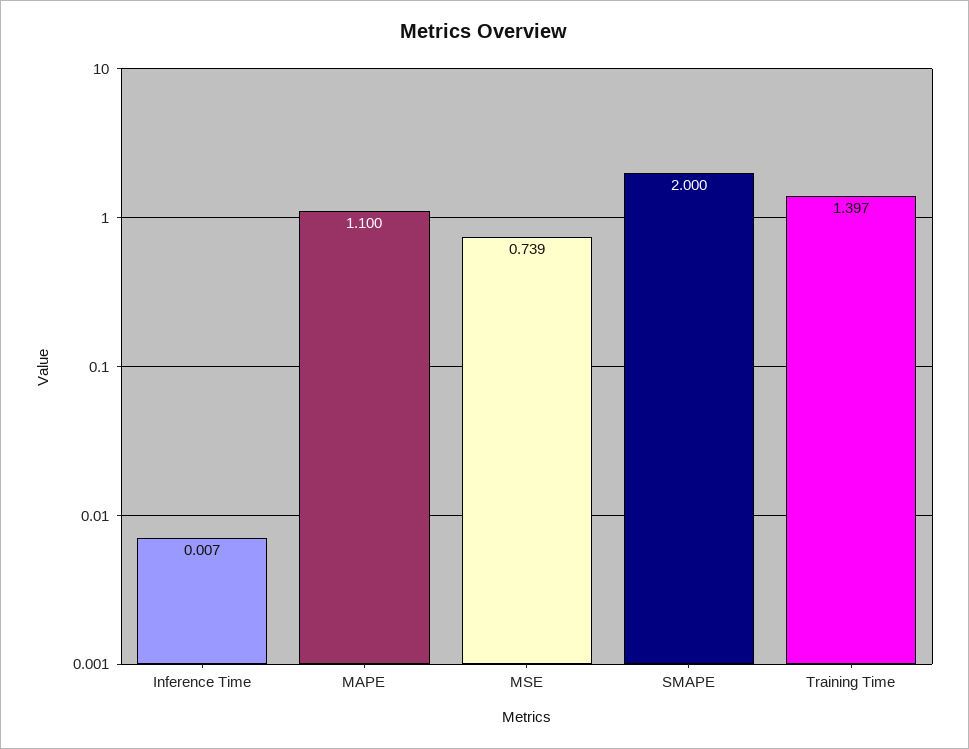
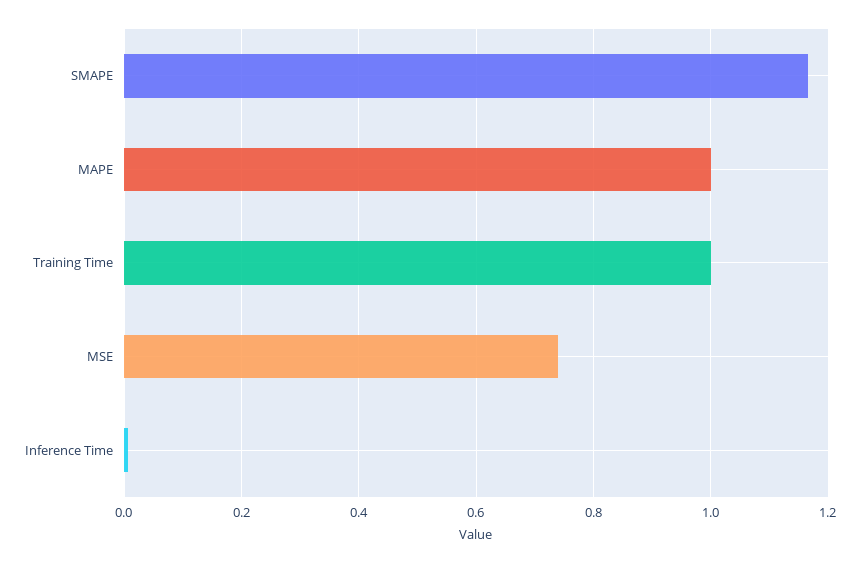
MAPE: 1.1 -> 1
SMAPE: 2 -> 1.16
Training Time: 1.397 -> 1

